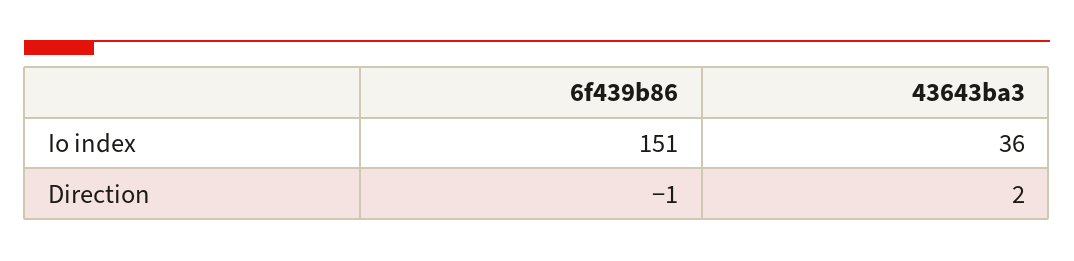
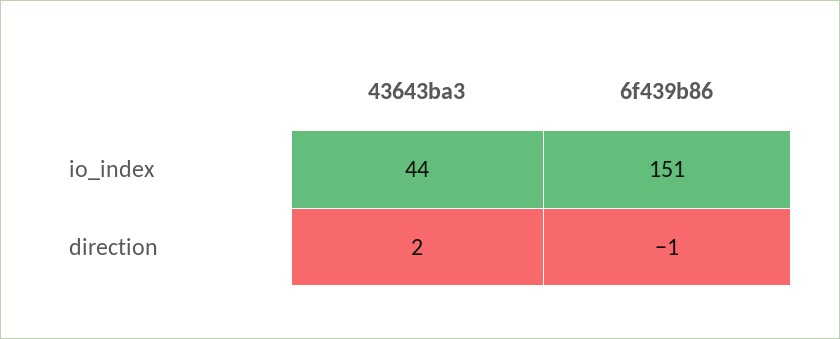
43643ba3, Io index: 36 -> 44

